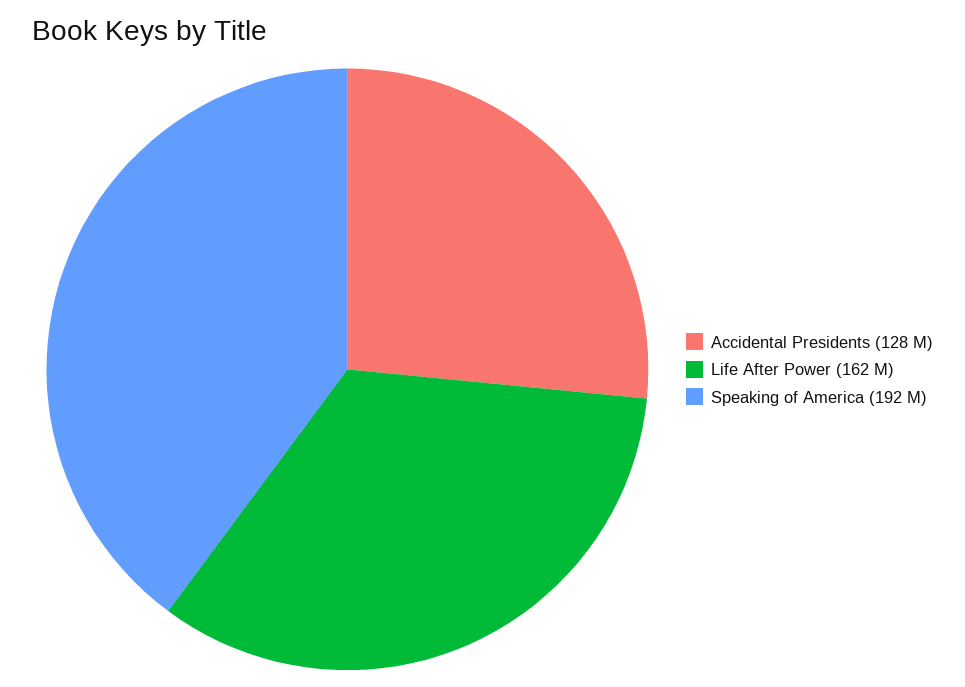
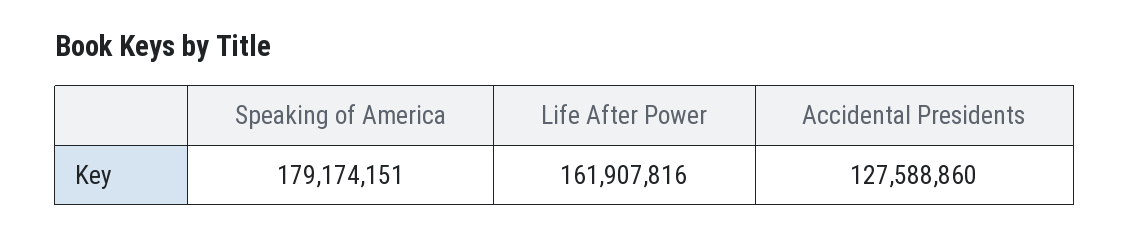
Speaking of America: 192000000 -> 179174151

